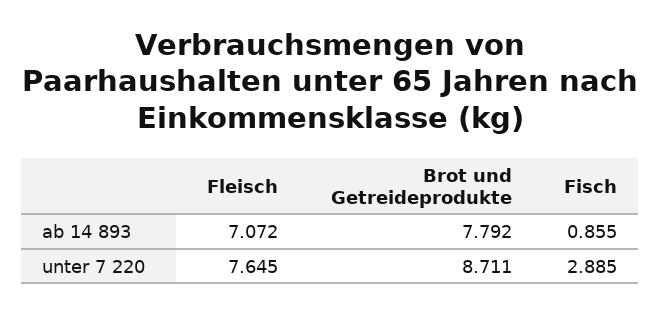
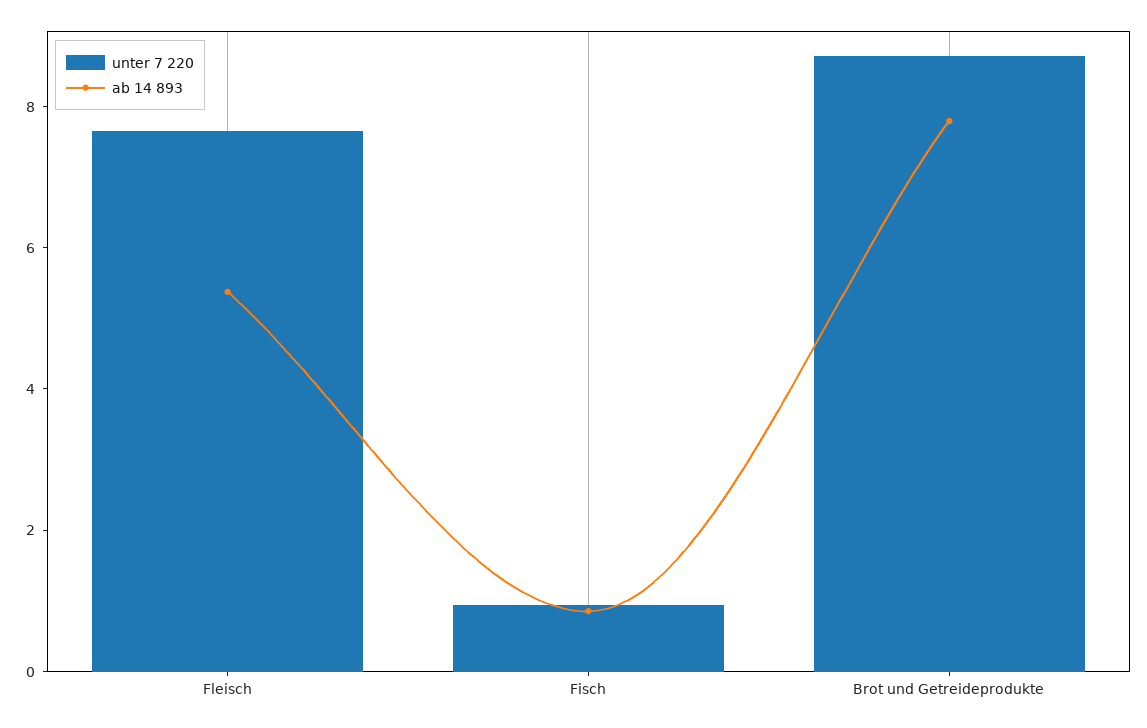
ab 14 893, Fleisch: 7.072 -> 5.5
unter 7 220, Fisch: 2.885 -> 1

